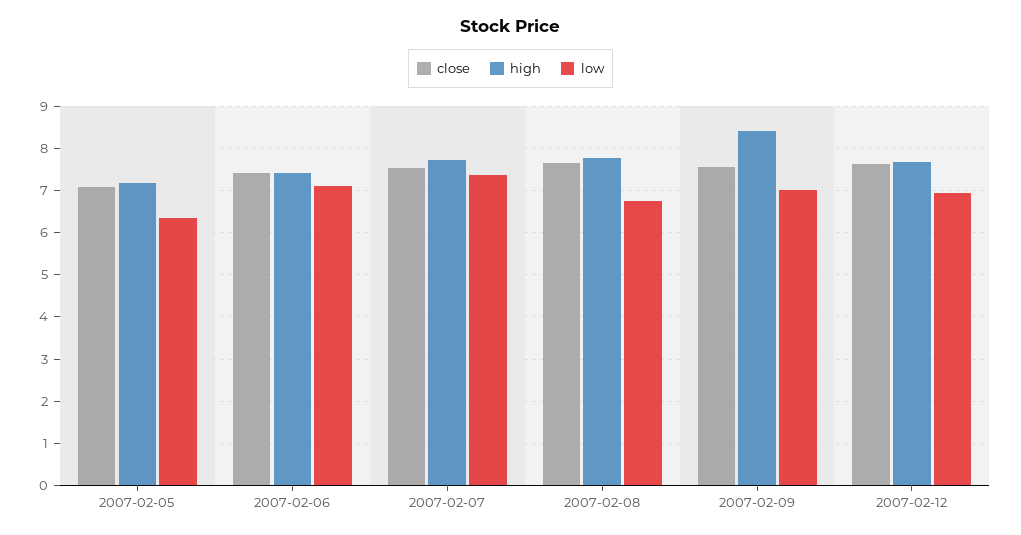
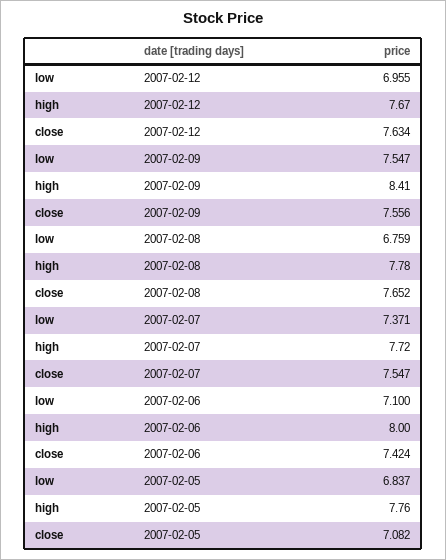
high, 2007-02-05: 7.2 -> 7.76
low, 2007-02-05: 6.4 -> 6.837
high, 2007-02-06: 7.4 -> 8
low, 2007-02-09: 7 -> 7.547

